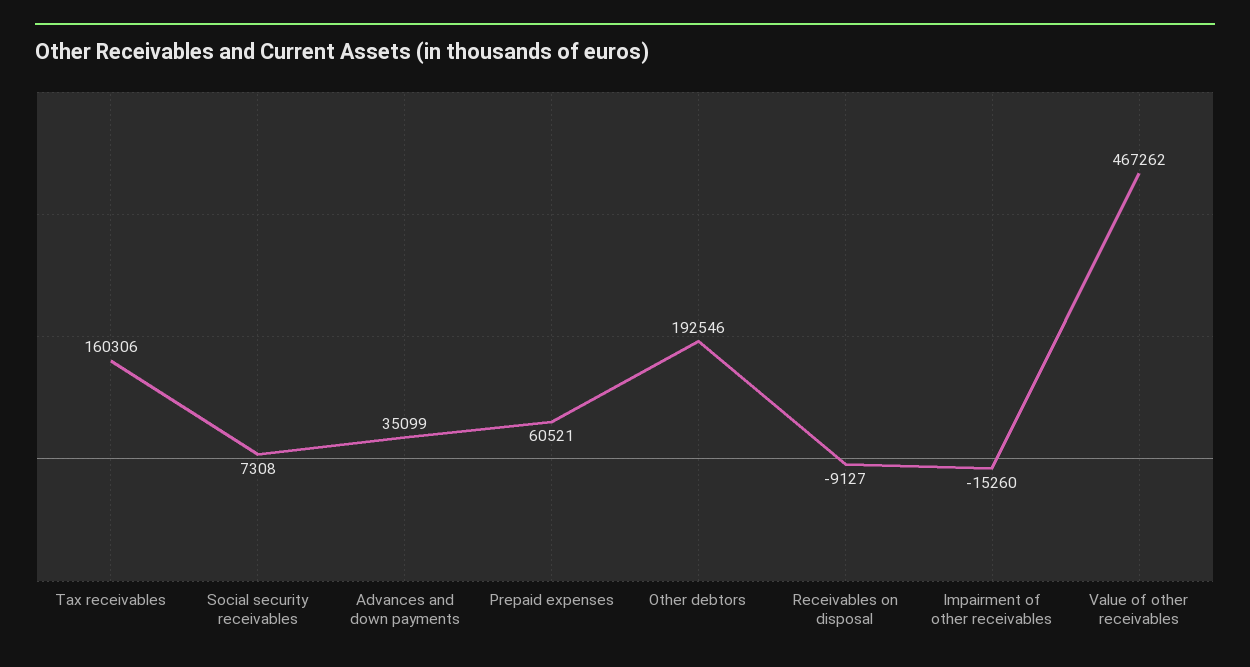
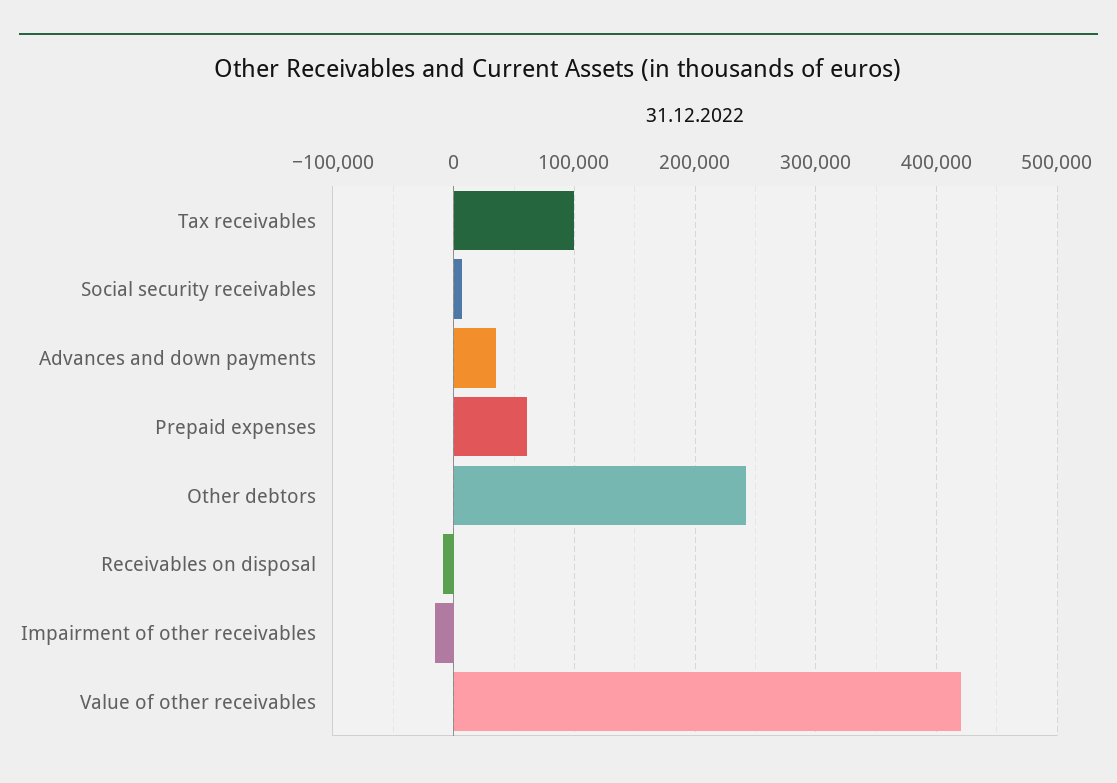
Tax receivables: 160306 -> 100000
Other debtors: 192546 -> 240000
Value of other receivables: 467262 -> 420000

